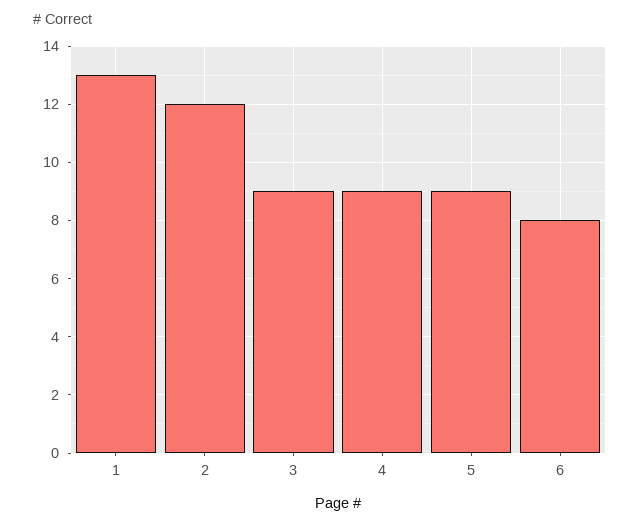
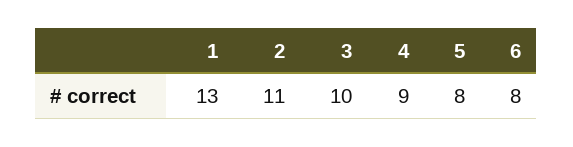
2: 12 -> 11
3: 9 -> 10
5: 9 -> 8

